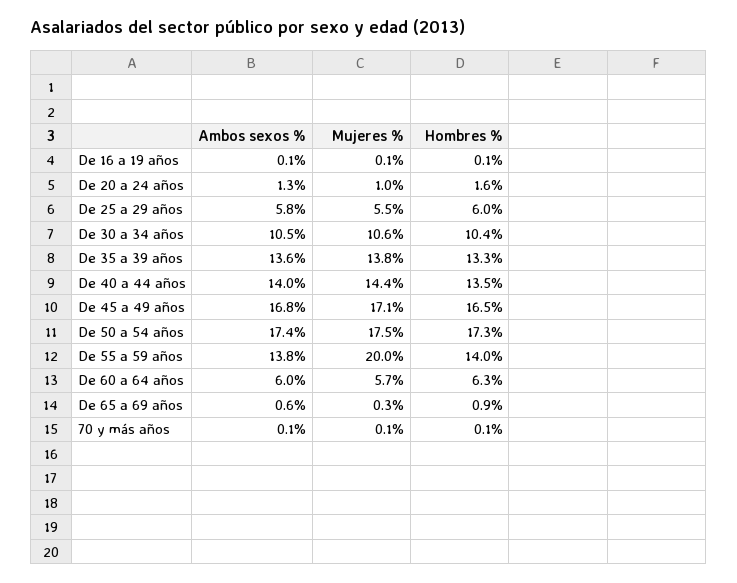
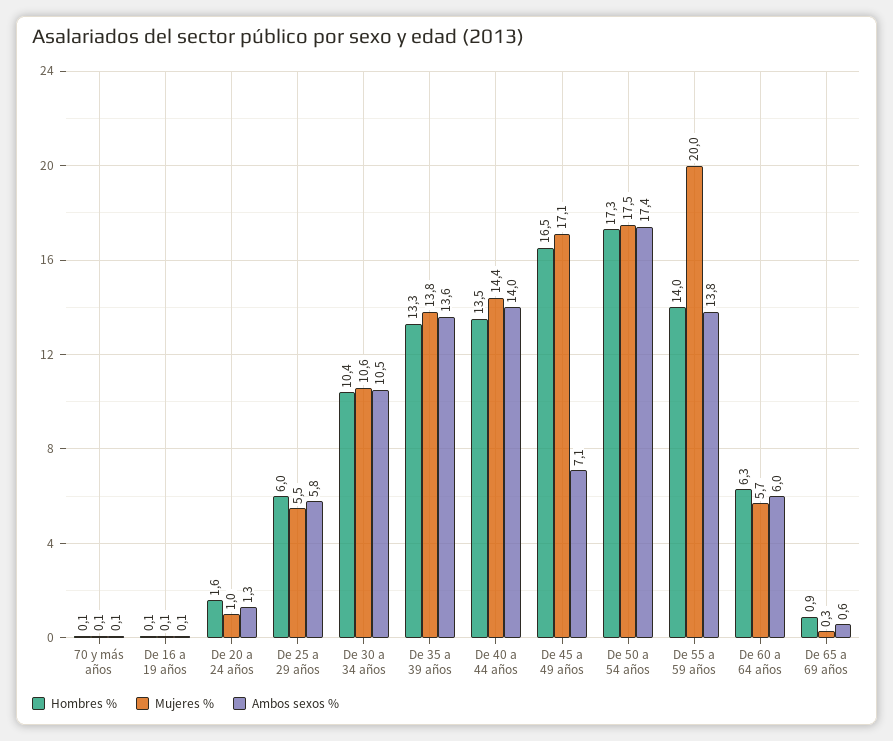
Ambos sexos %, De 45 a 49 años: 16.8 -> 7.1

